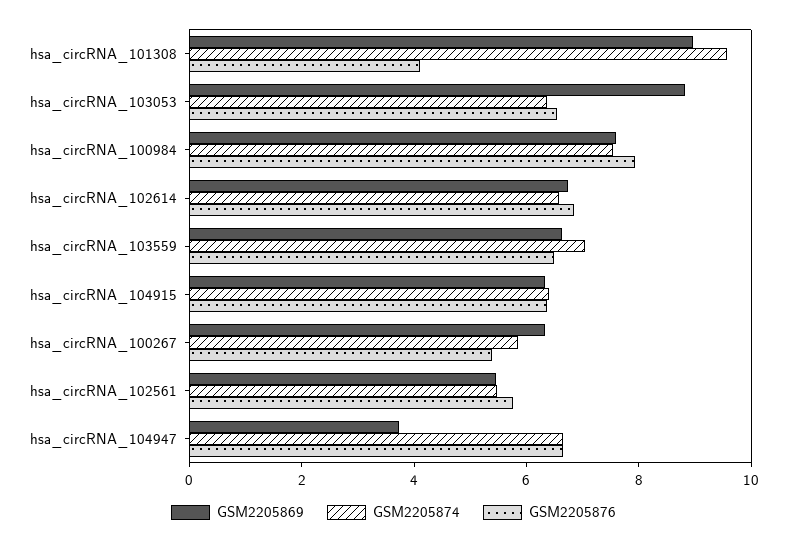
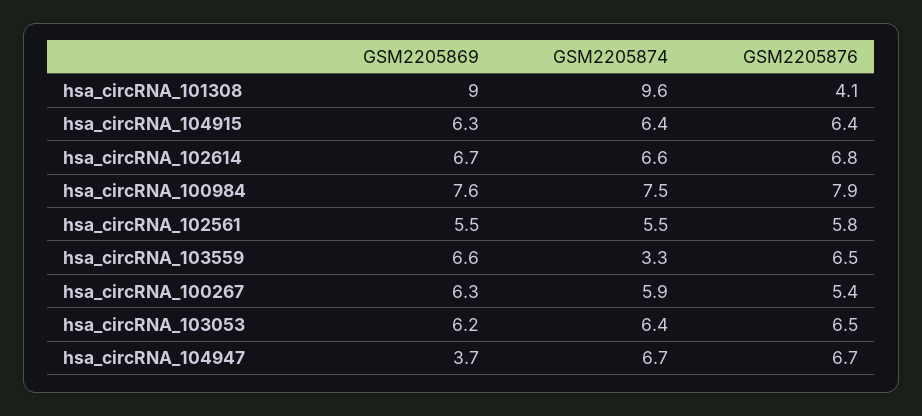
GSM2205869, hsa_circRNA_103053: 9 -> 6.2
GSM2205874, hsa_circRNA_103559: 7 -> 3.3

